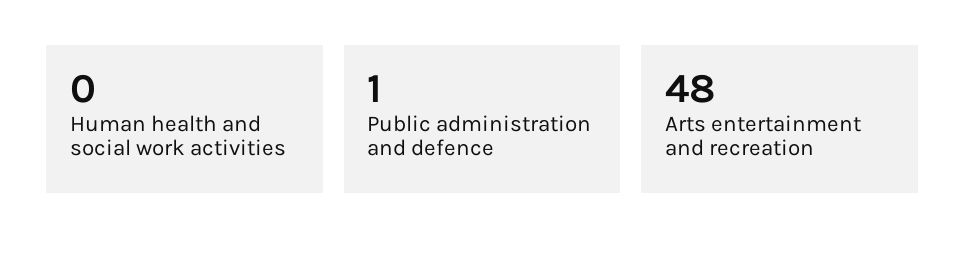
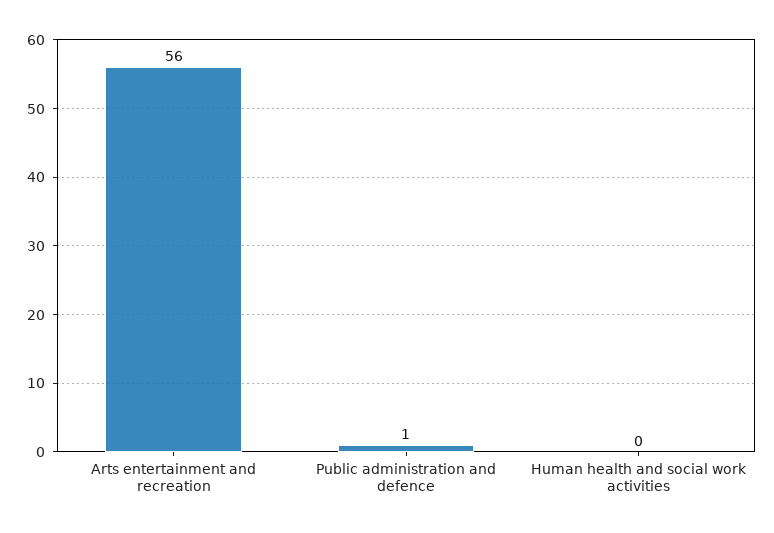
Arts entertainment and recreation: 48 -> 56

